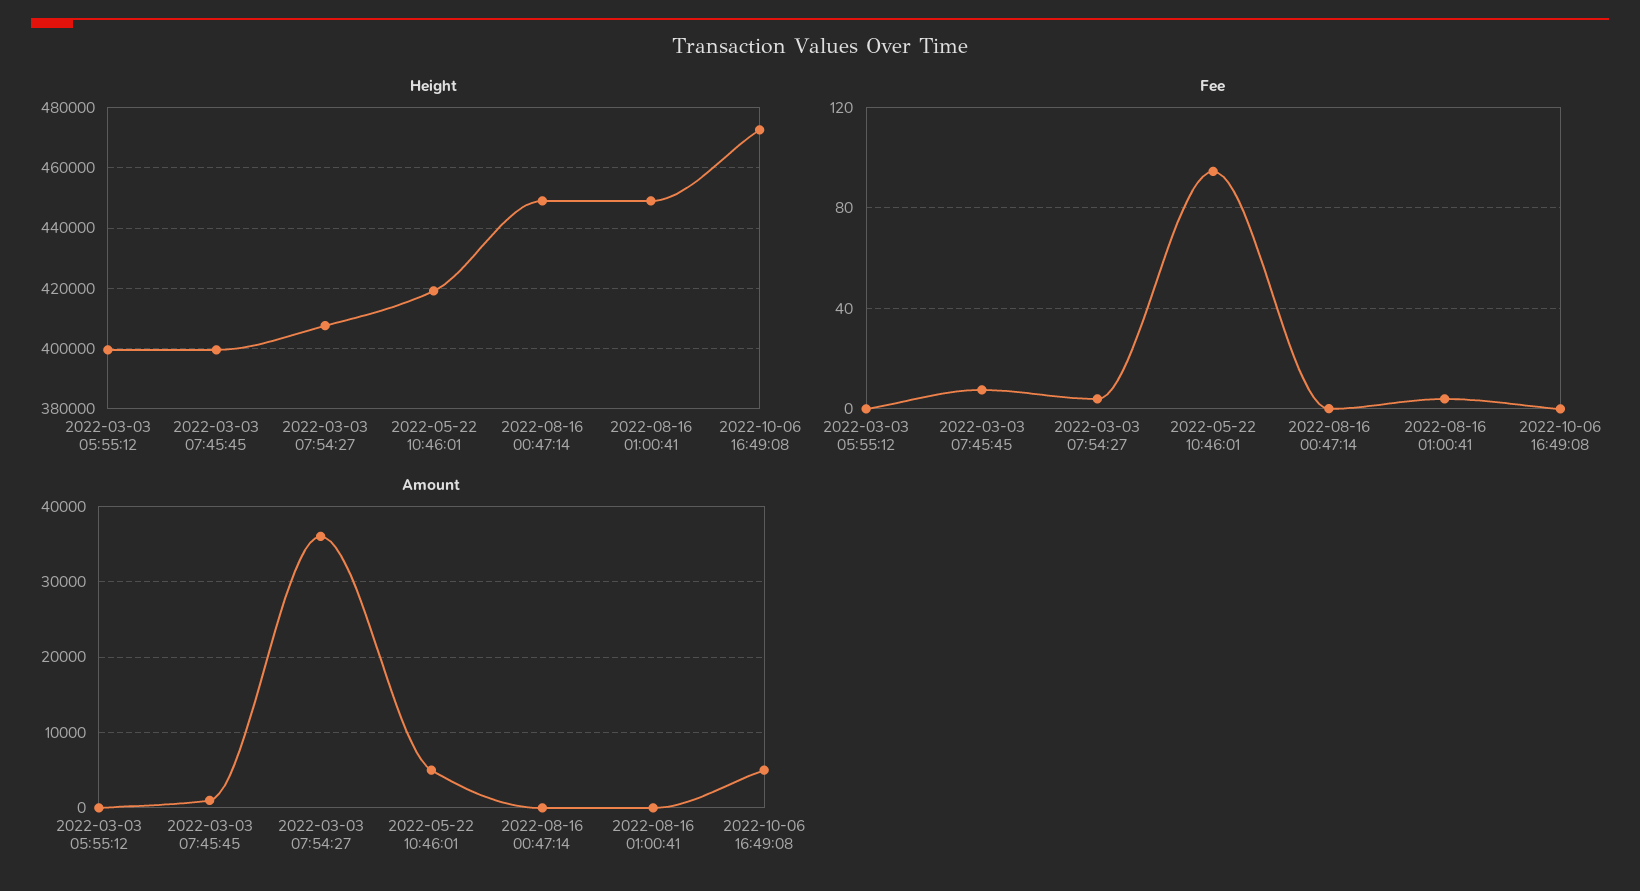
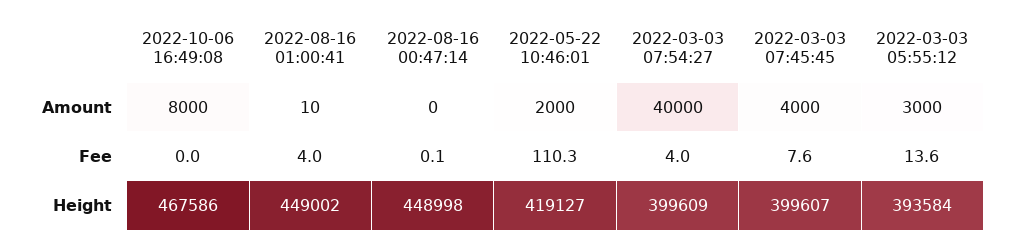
Height, 2022-03-03 05:55:12: 400000 -> 393584
Height, 2022-03-03 07:54:27: 408000 -> 399609
Height, 2022-10-06 16:49:08: 472000 -> 467586
Fee, 2022-03-03 05:55:12: 0 -> 13.6
Fee, 2022-05-22 10:46:01: 95 -> 110.3
Amount, 2022-03-03 05:55:12: 0 -> 3000
Amount, 2022-03-03 07:45:45: 1000 -> 4000
Amount, 2022-03-03 07:54:27: 36000 -> 40000
Amount, 2022-05-22 10:46:01: 5000 -> 2000
Amount, 2022-10-06 16:49:08: 5000 -> 8000

